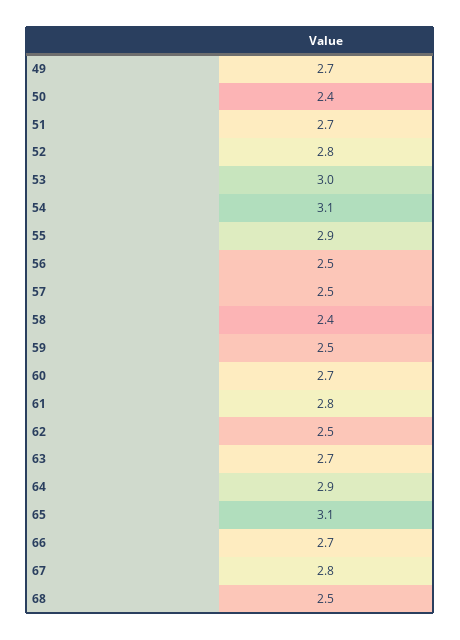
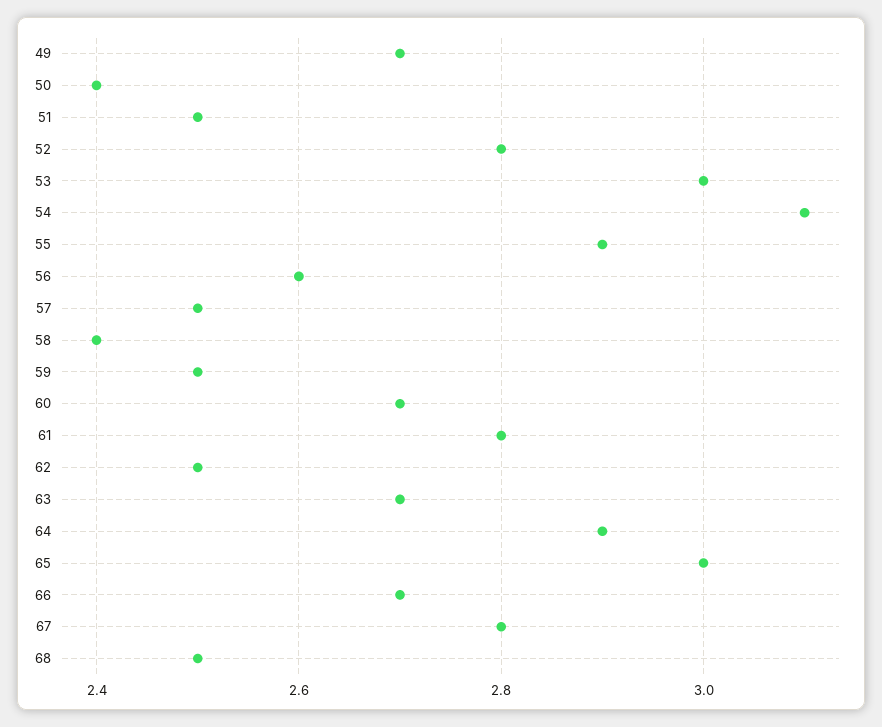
51: 2.7 -> 2.5
56: 2.5 -> 2.6
65: 3.1 -> 3

